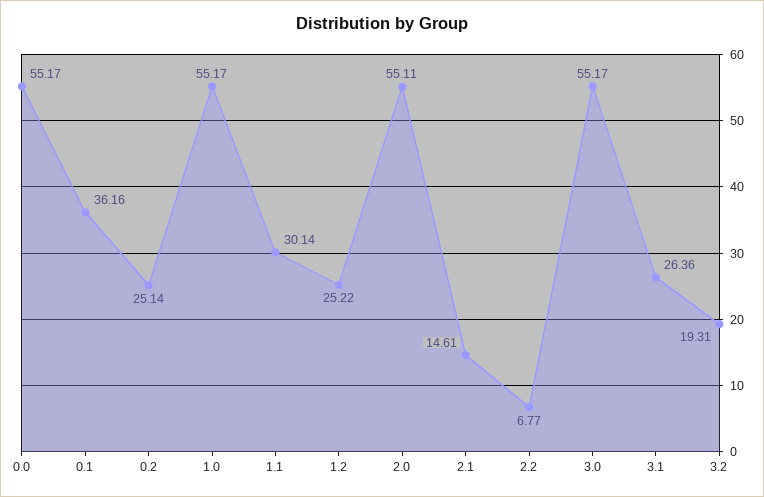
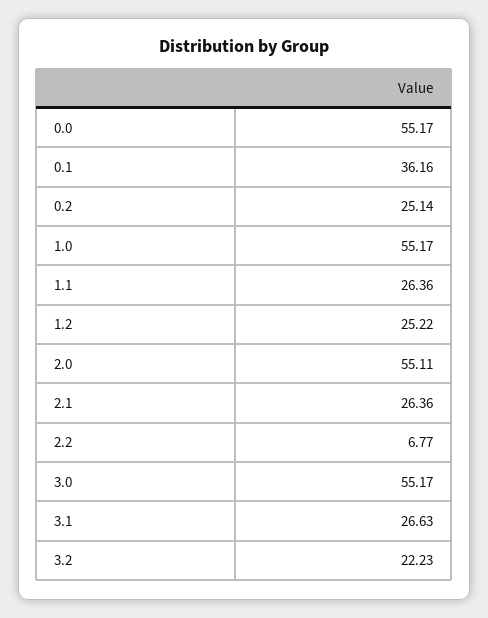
1.1: 30.14 -> 26.36
2.1: 14.61 -> 26.36
3.1: 26.36 -> 26.63
3.2: 19.31 -> 22.23

